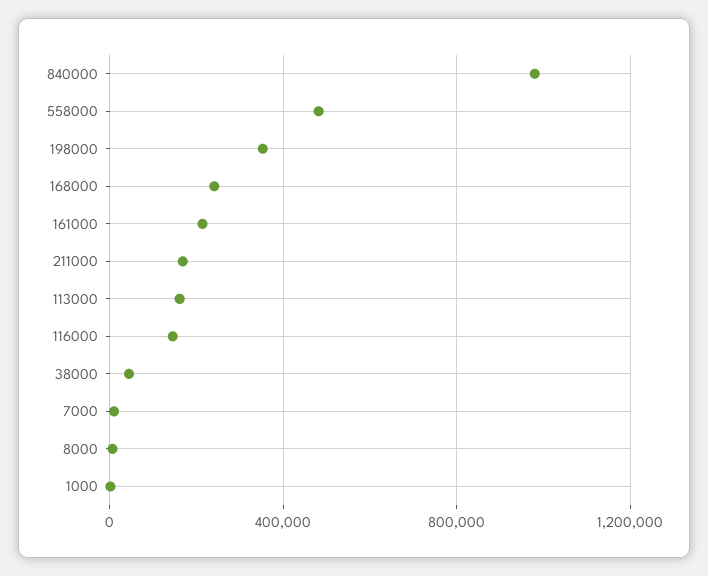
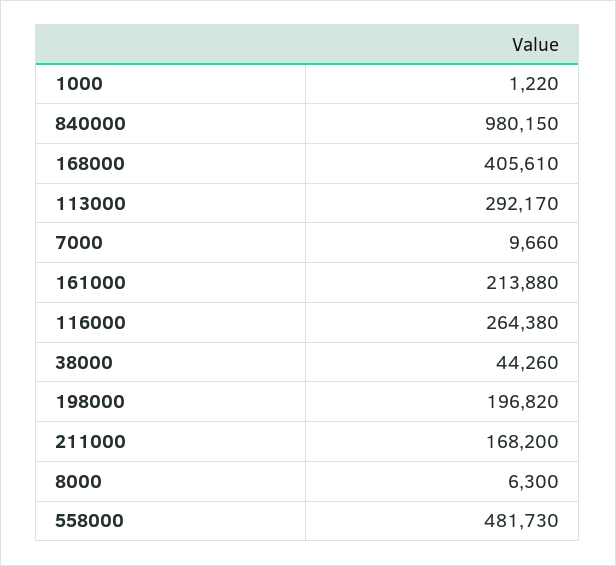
198000: 350000 -> 196820
168000: 250000 -> 405610
113000: 150000 -> 292170
116000: 150000 -> 264380

